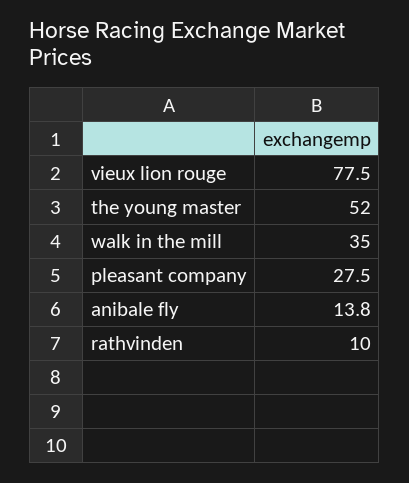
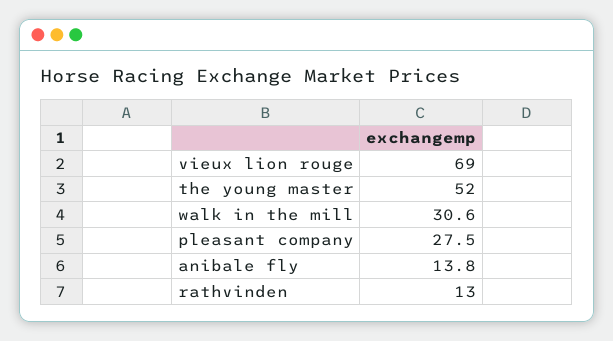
vieux lion rouge: 77.5 -> 69
walk in the mill: 35 -> 30.6
rathvinden: 10 -> 13

